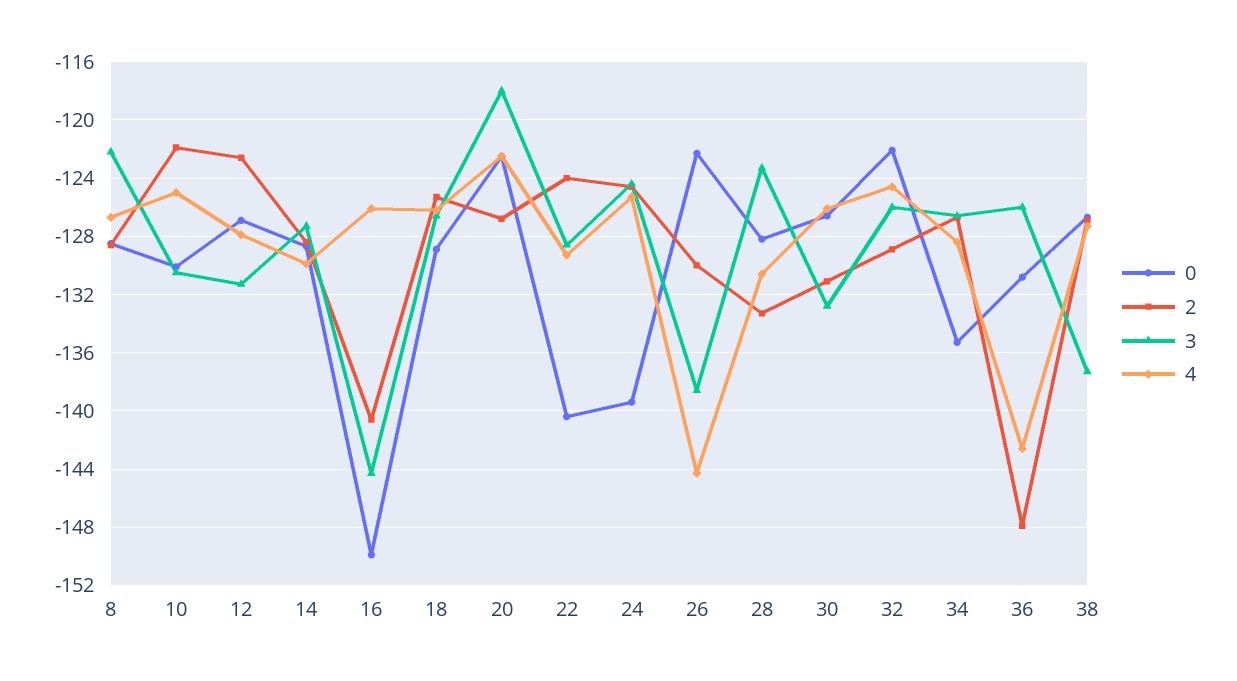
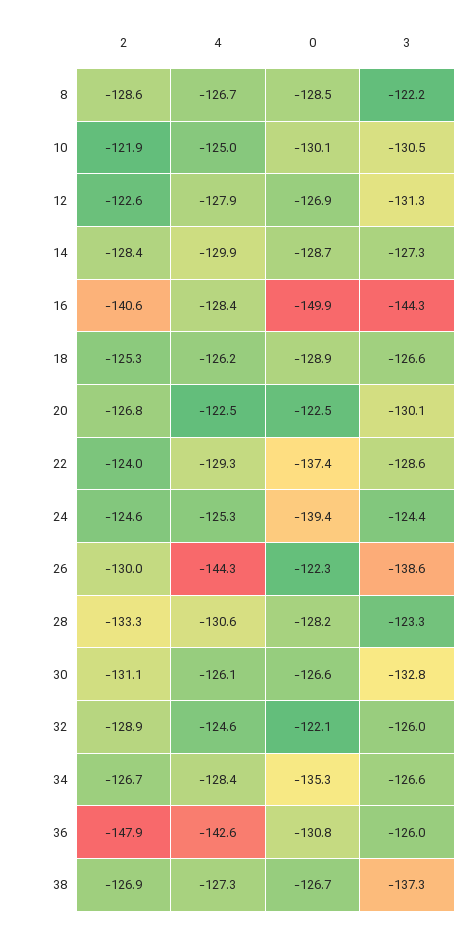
4, 16: -126 -> -128.4
3, 20: -118 -> -130.1
0, 22: -140.5 -> -137.4

